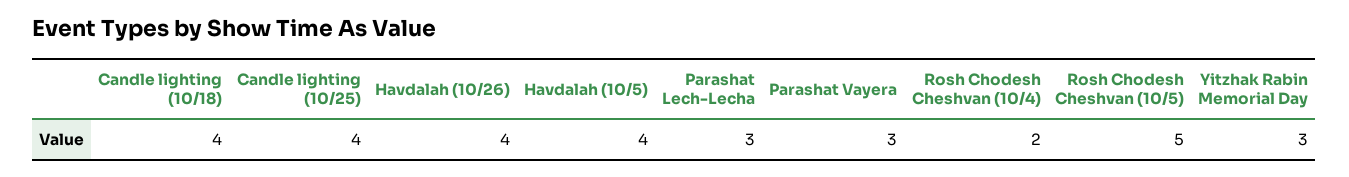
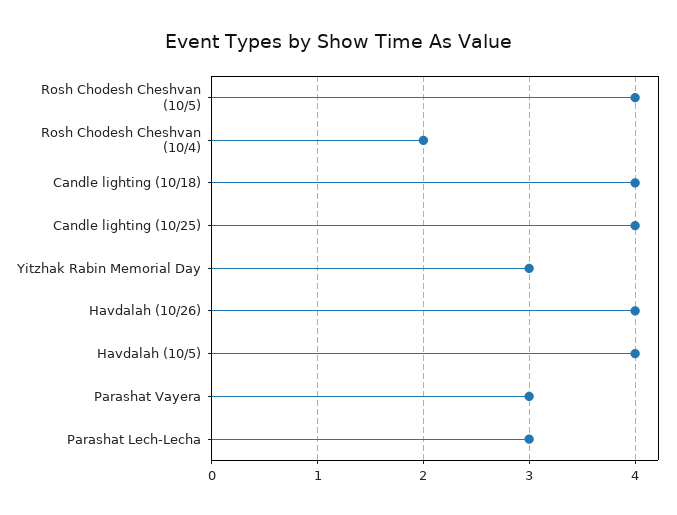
Rosh Chodesh Cheshvan (10/5): 5 -> 4

